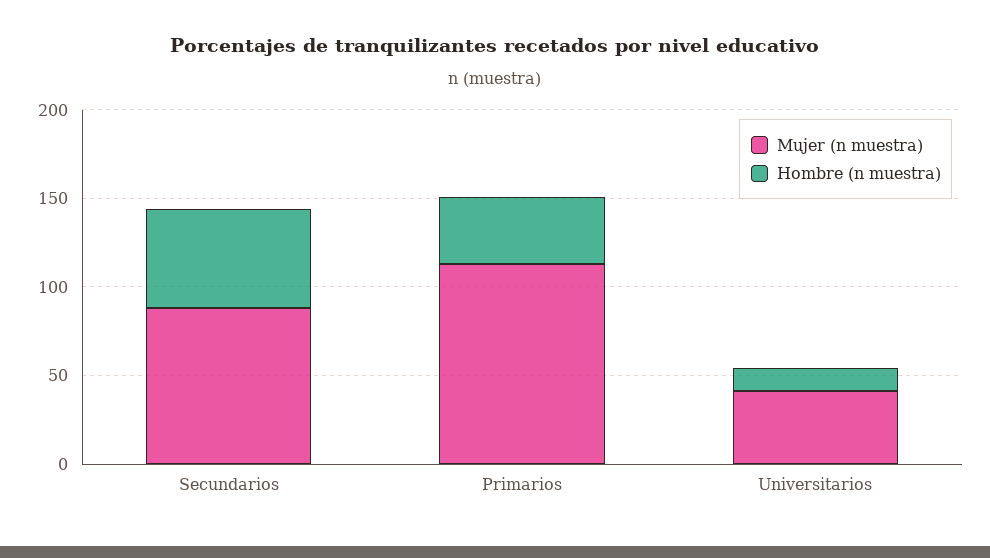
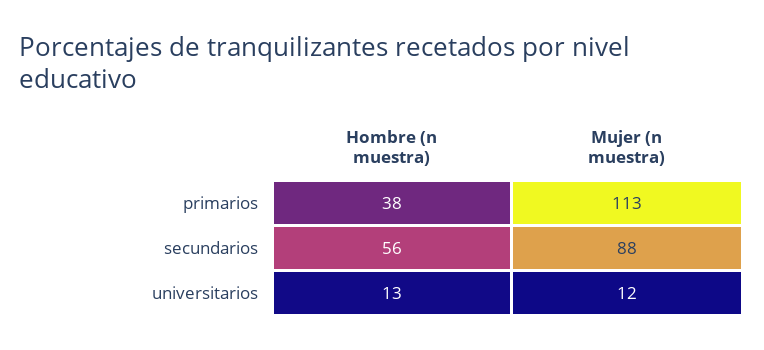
Mujer (n muestra), Universitarios: 40 -> 12

